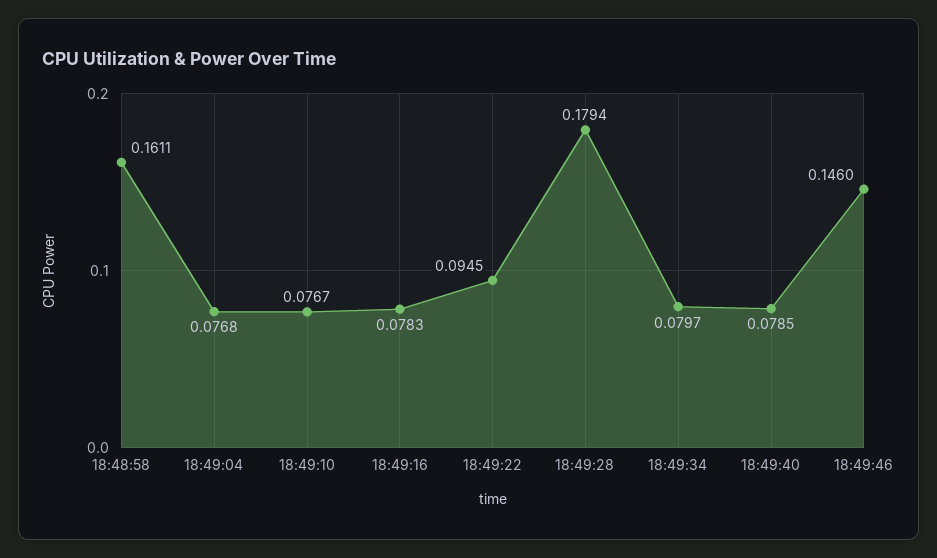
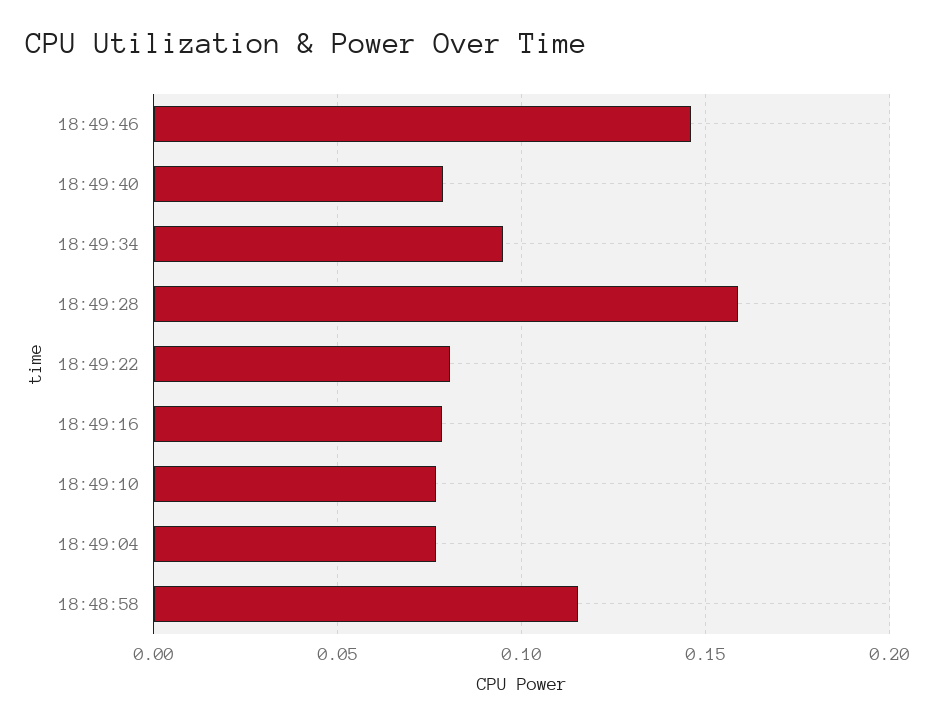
18:48:58: 0.1611 -> 0.115
18:49:22: 0.0945 -> 0.08
18:49:28: 0.1794 -> 0.16
18:49:34: 0.0797 -> 0.095

